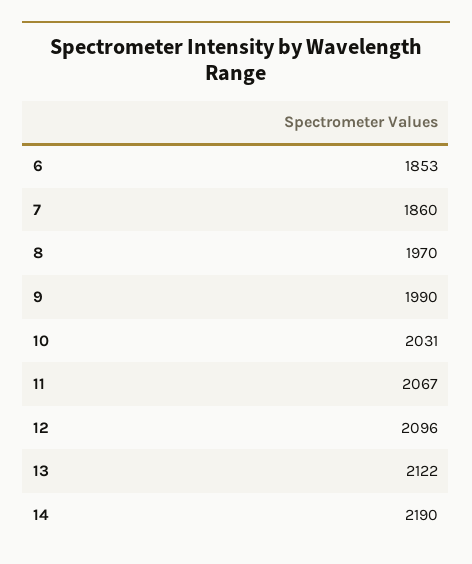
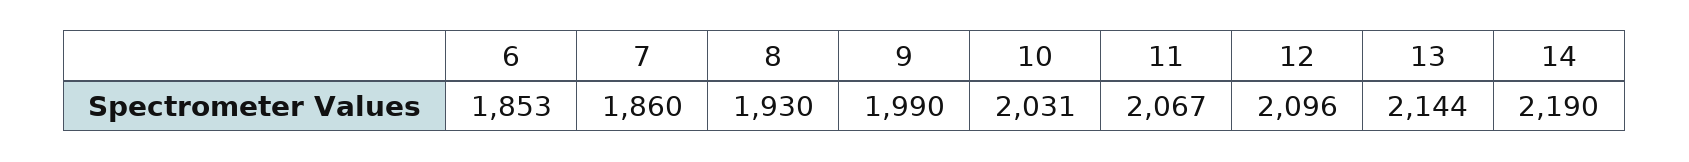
8: 1970 -> 1930
13: 2122 -> 2144

